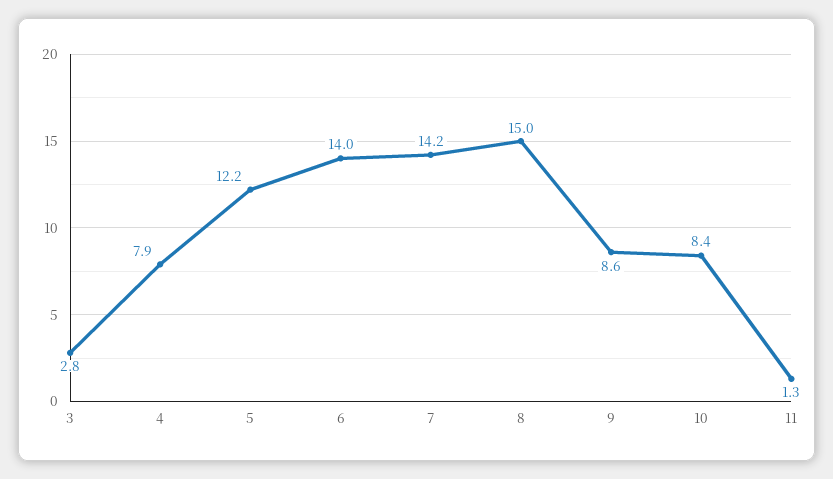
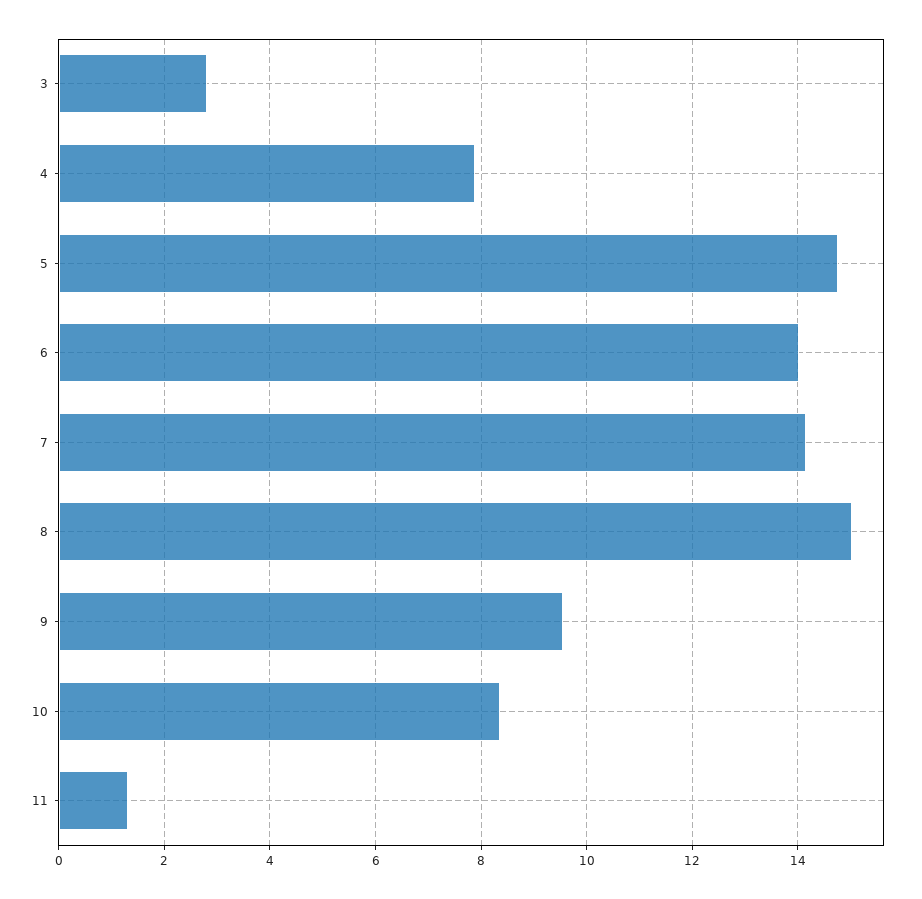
5: 12.2 -> 14.8
9: 8.6 -> 9.6

